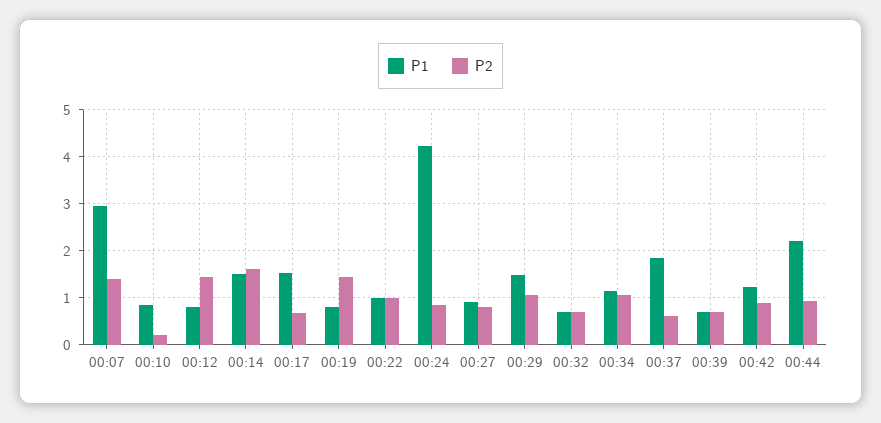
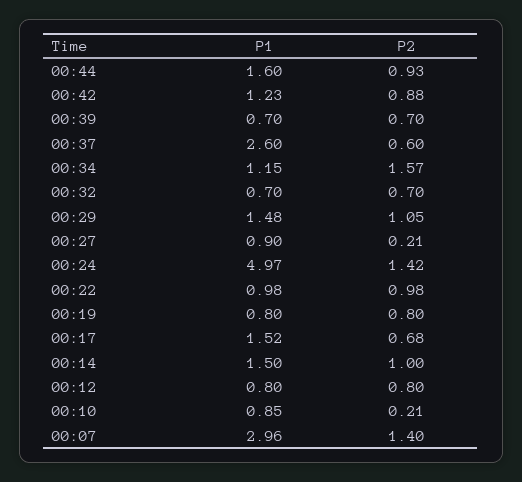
P2, 00:12: 1.4 -> 0.8
P2, 00:14: 1.6 -> 1
P2, 00:19: 1.4 -> 0.8
P1, 00:24: 4.2 -> 4.97
P2, 00:24: 0.8 -> 1.42
P2, 00:27: 0.8 -> 0.21
P2, 00:34: 1 -> 1.57
P1, 00:37: 1.8 -> 2.6
P1, 00:44: 2.2 -> 1.6

